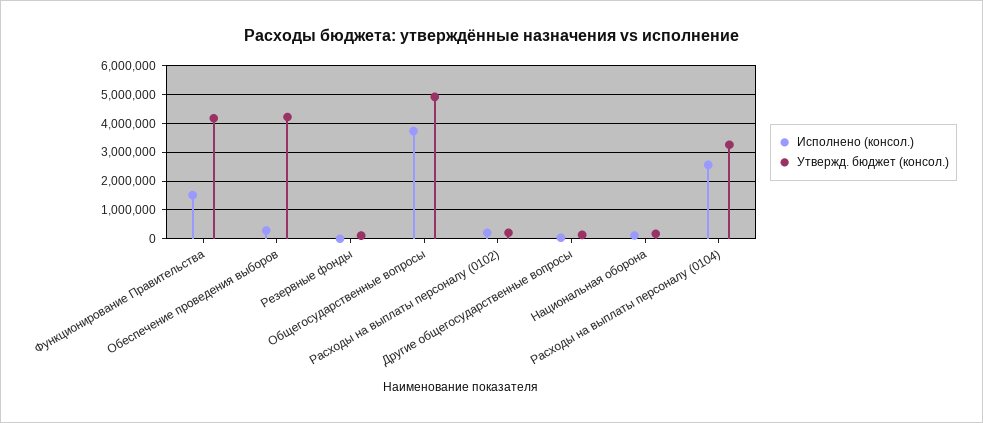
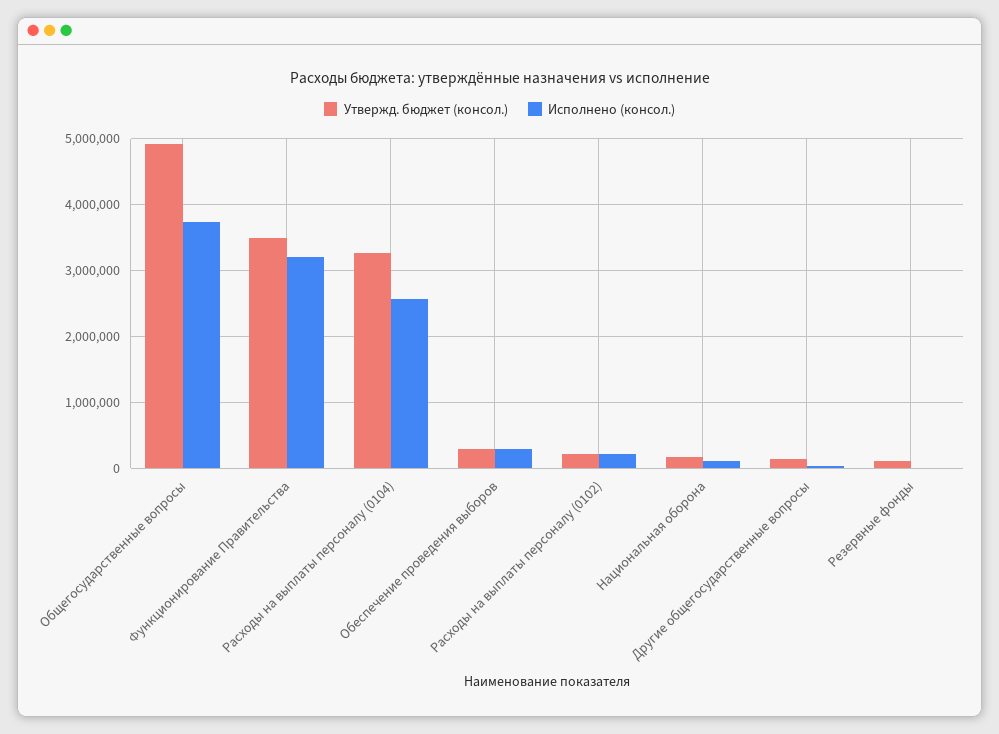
Исполнено (консол.), Функционирование Правительства: 1500000 -> 3200000
Утвержд. бюджет (консол.), Функционирование Правительства: 4250000 -> 3500000
Утвержд. бюджет (консол.), Обеспечение проведения выборов: 4250000 -> 300000

